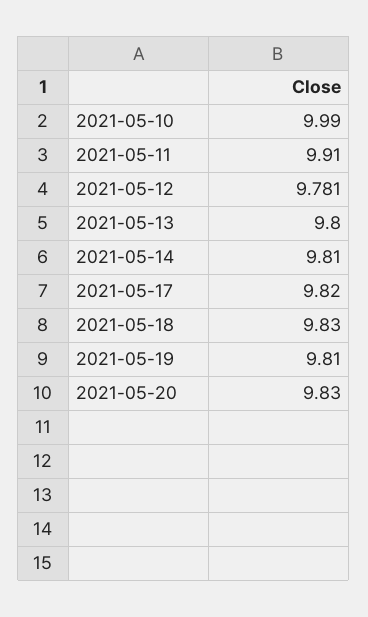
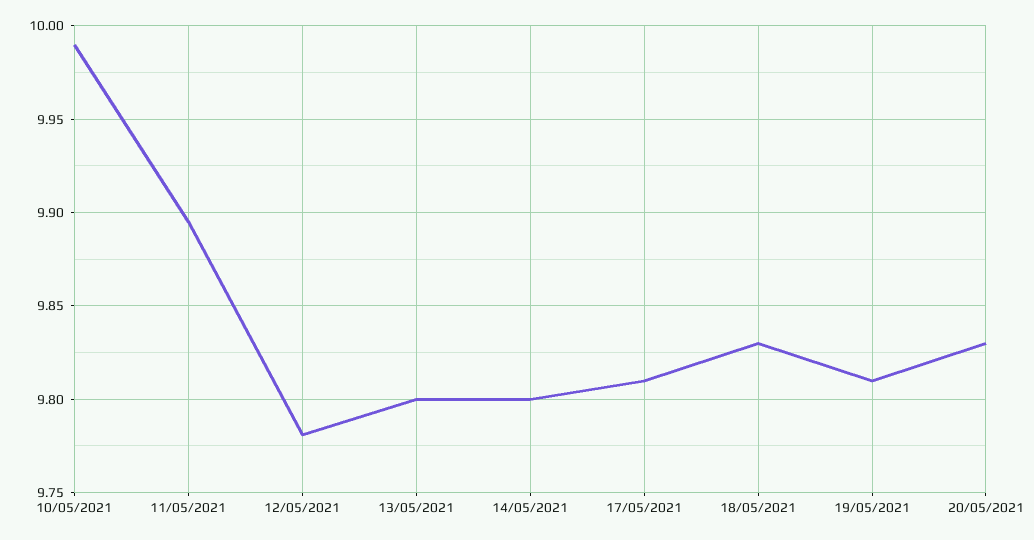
2021-05-11: 9.91 -> 9.895
2021-05-14: 9.81 -> 9.8
2021-05-17: 9.82 -> 9.81

